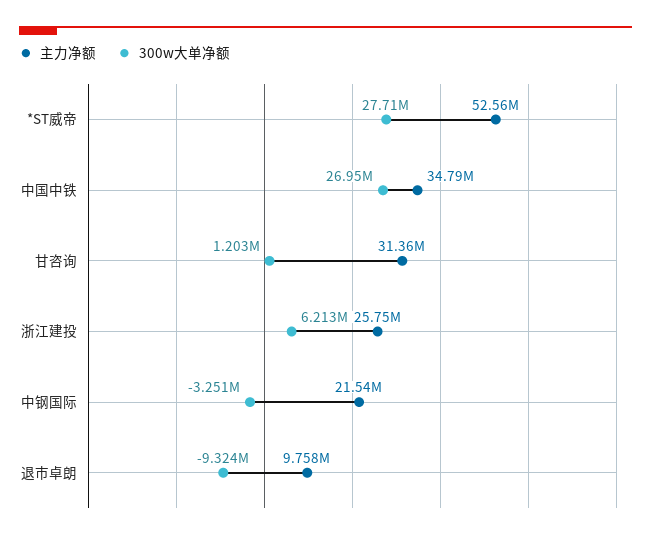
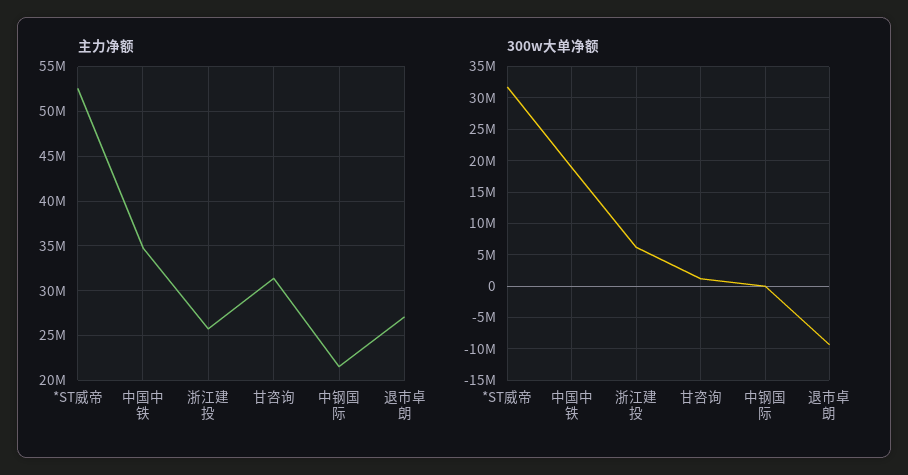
300w大单净额, *ST威帝: 27710000 -> 32000000
300w大单净额, 中国中铁: 26950000 -> 19000000
300w大单净额, 中钢国际: -3251000 -> 0
主力净额, 退市卓朗: 9758000 -> 27000000

